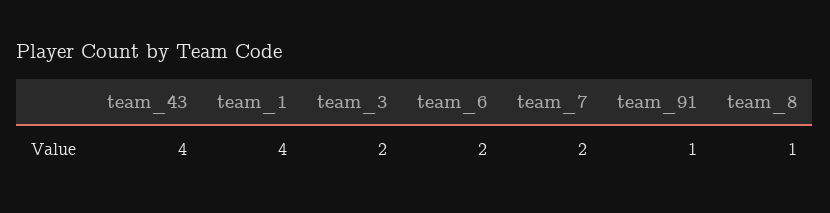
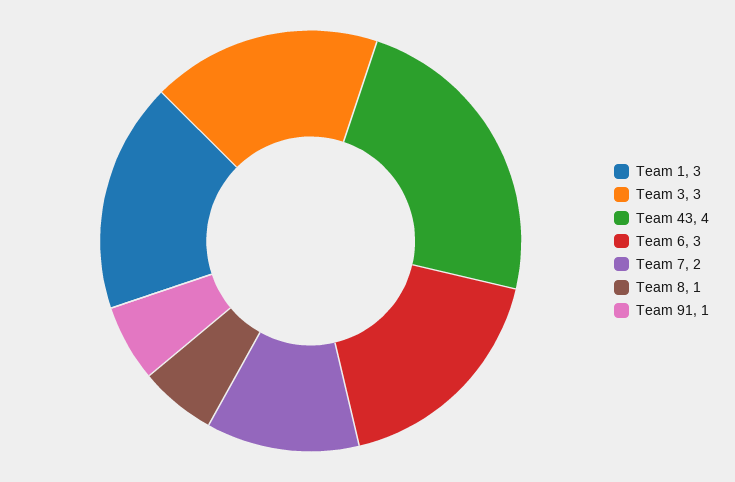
team_1: 4 -> 3
team_3: 2 -> 3
team_6: 2 -> 3

